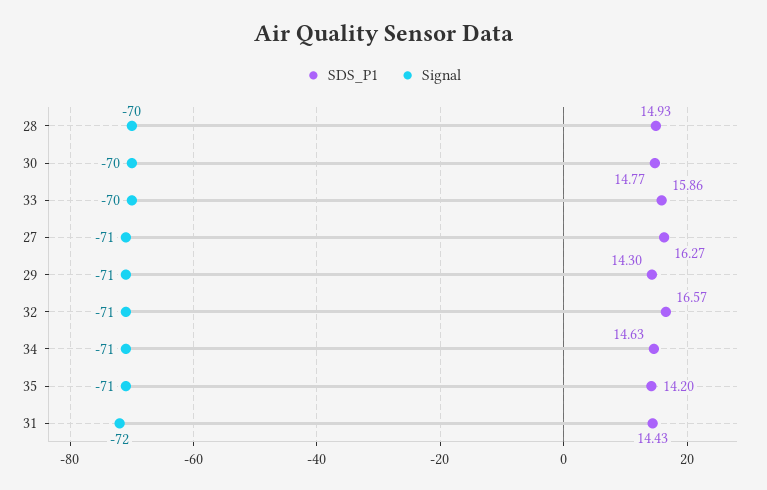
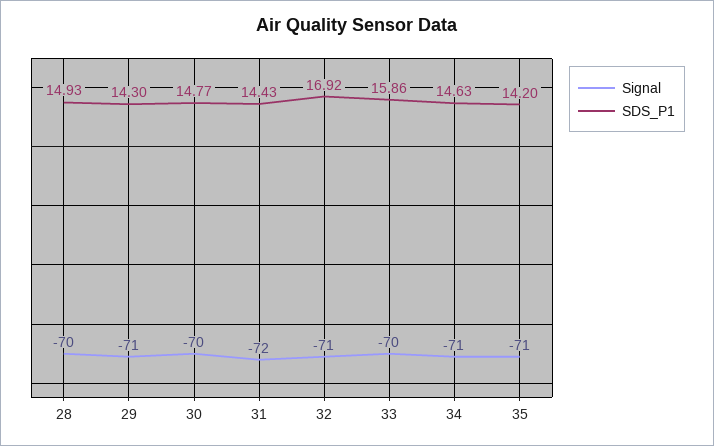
SDS_P1, 27: 16.27 -> none
Signal, 27: -71 -> none
SDS_P1, 32: 16.57 -> 16.92

